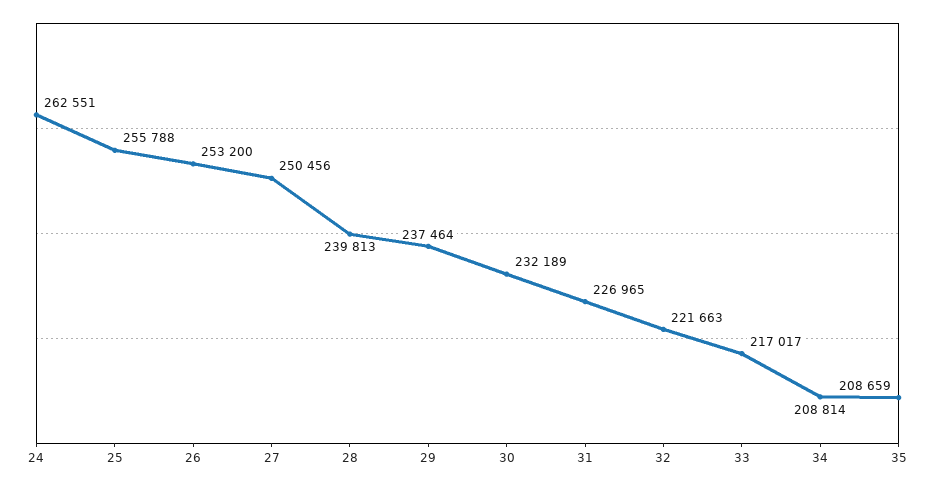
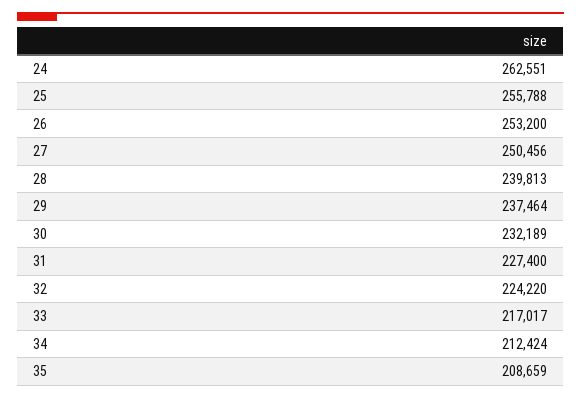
31: 226965 -> 227400
32: 221663 -> 224220
34: 208814 -> 212424

